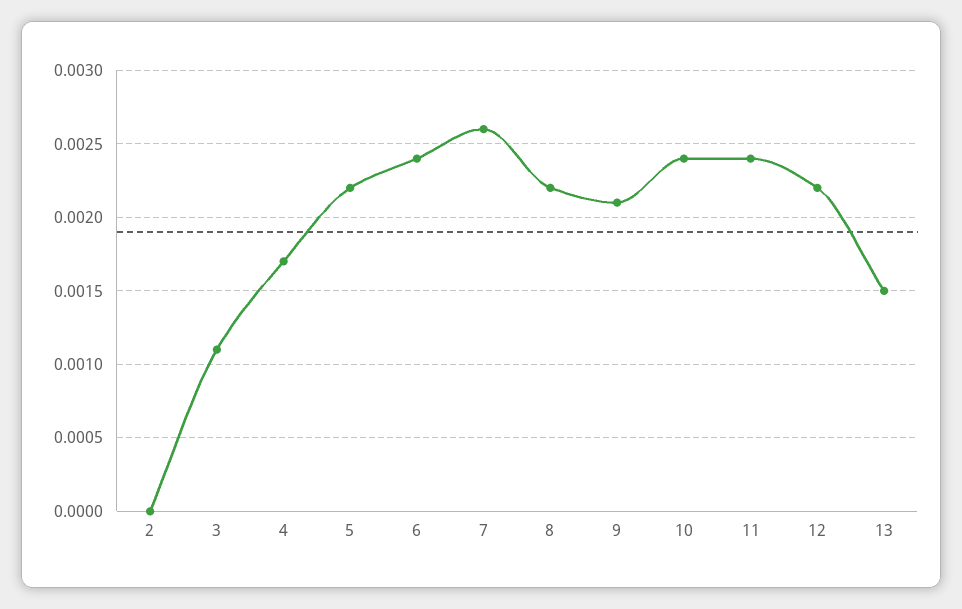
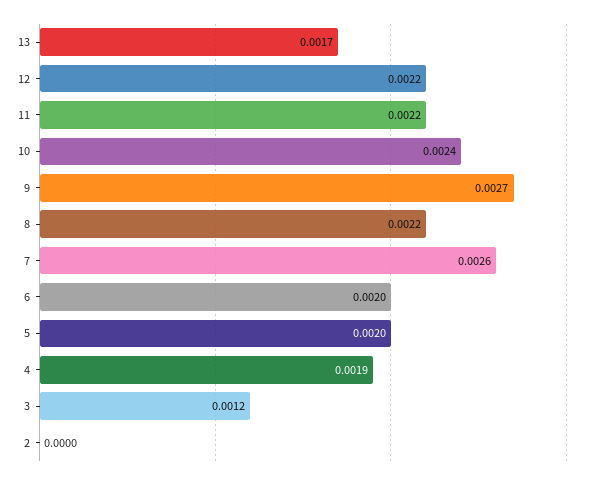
3: 0.0011 -> 0.0012
4: 0.0017 -> 0.0019
5: 0.0022 -> 0.002
6: 0.0024 -> 0.002
9: 0.0021 -> 0.0027
11: 0.0024 -> 0.0022
13: 0.0015 -> 0.0017

